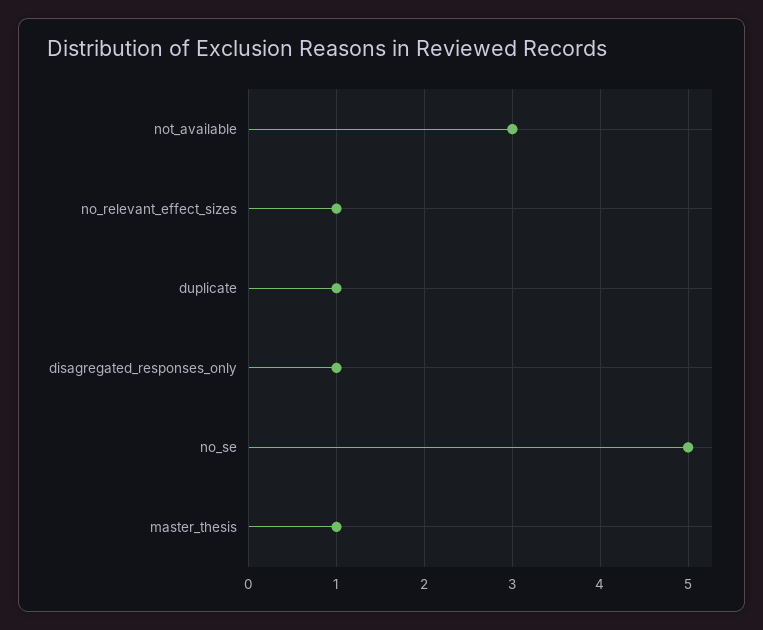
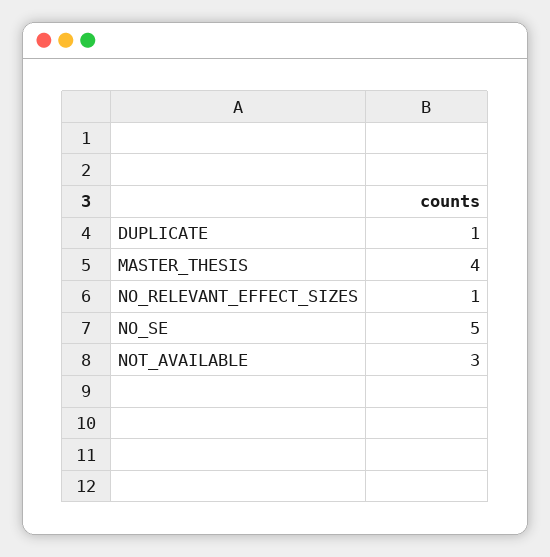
disagregated_responses_only: 1 -> none
master_thesis: 1 -> 4

